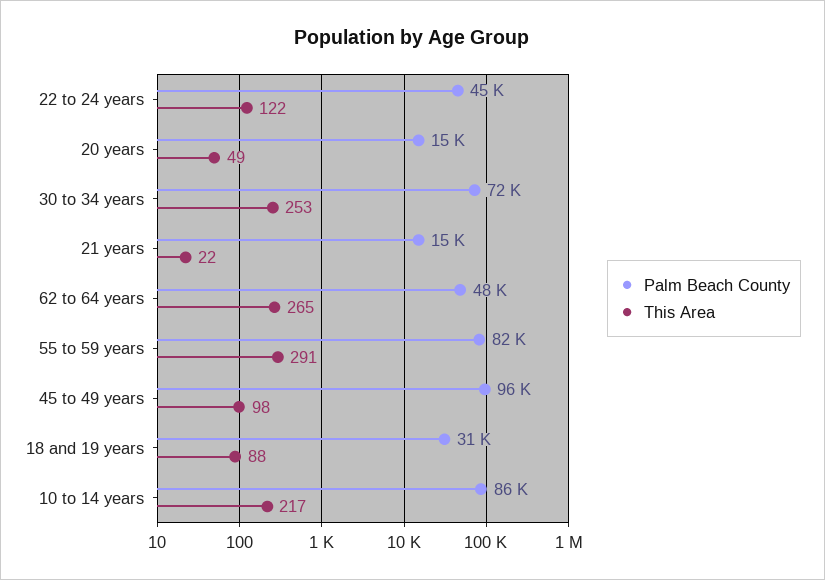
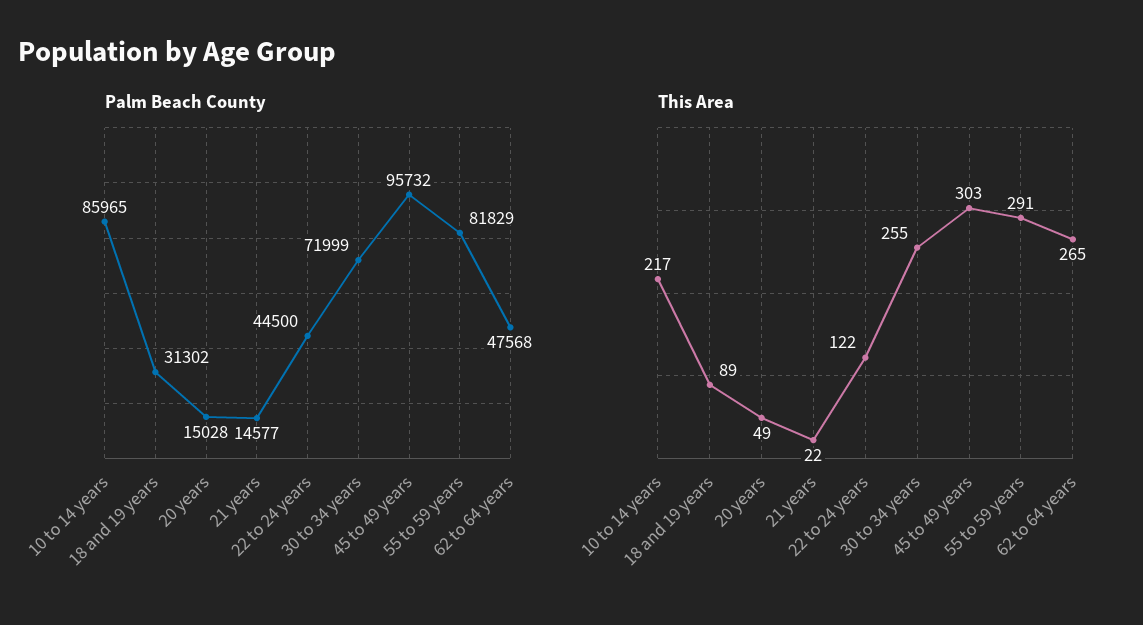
This Area, 30 to 34 years: 253 -> 255
This Area, 45 to 49 years: 98 -> 303
This Area, 18 and 19 years: 88 -> 89

